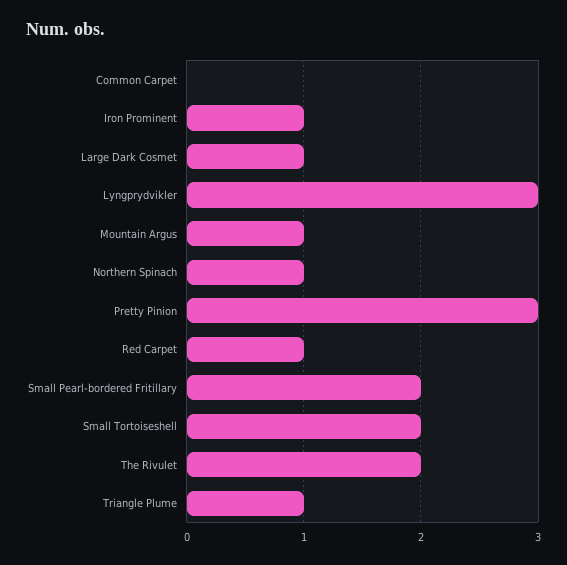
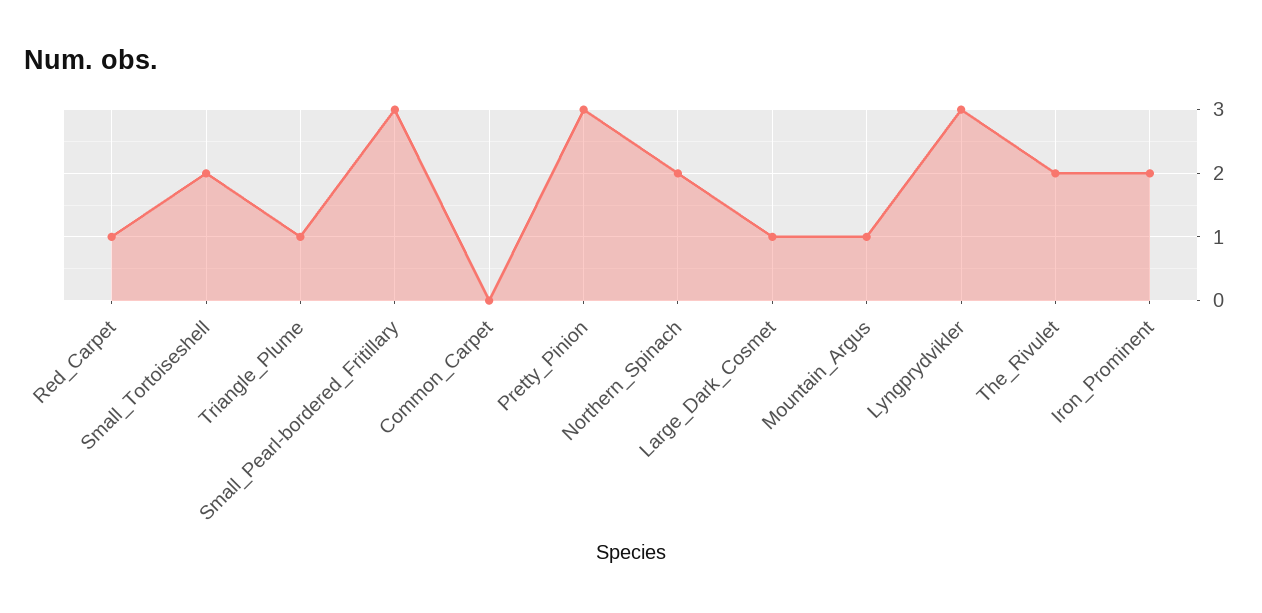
Iron Prominent: 1 -> 2
Northern Spinach: 1 -> 2
Small Pearl-bordered Fritillary: 2 -> 3

